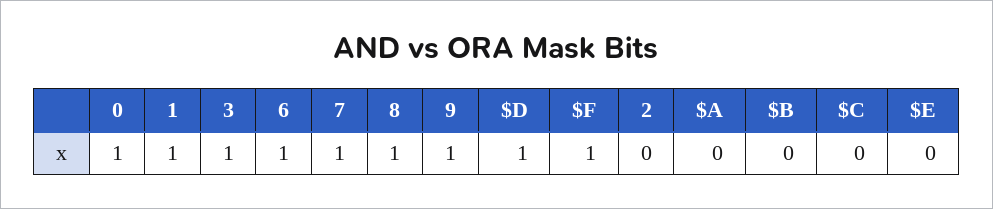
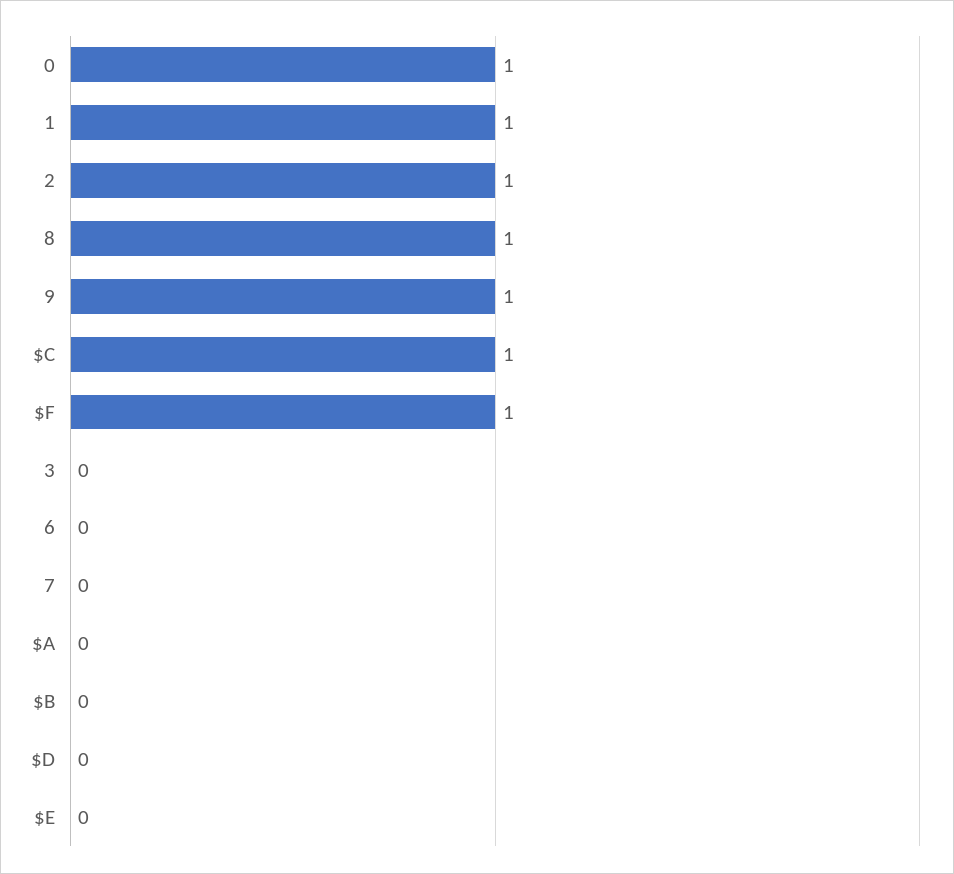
3: 1 -> 0
6: 1 -> 0
7: 1 -> 0
$D: 1 -> 0
2: 0 -> 1
$C: 0 -> 1

